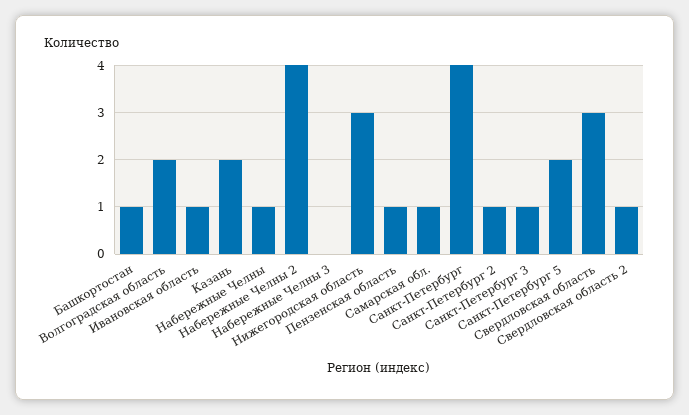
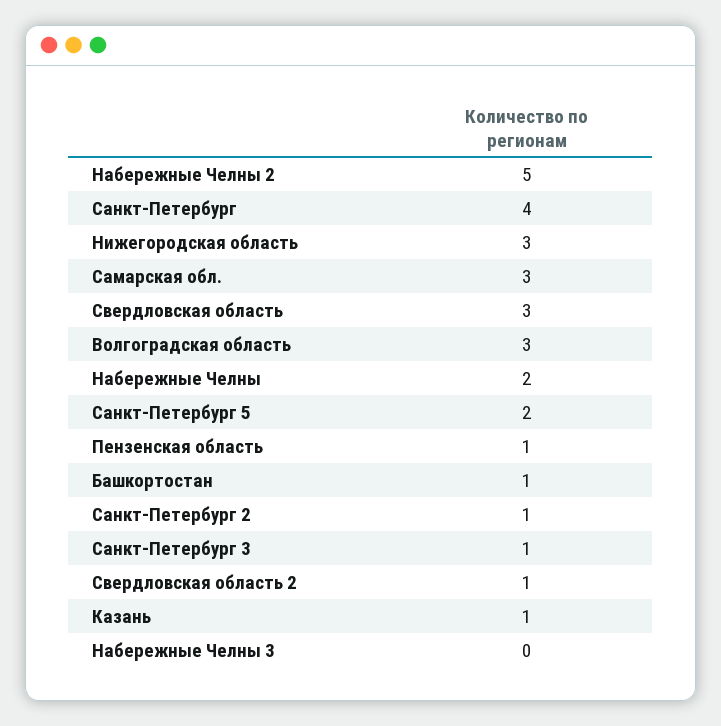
Волгоградская область: 2 -> 3
Ивановская область: 1 -> none
Казань: 2 -> 1
Набережные Челны: 1 -> 2
Набережные Челны 2: 4 -> 5
Самарская обл.: 1 -> 3

